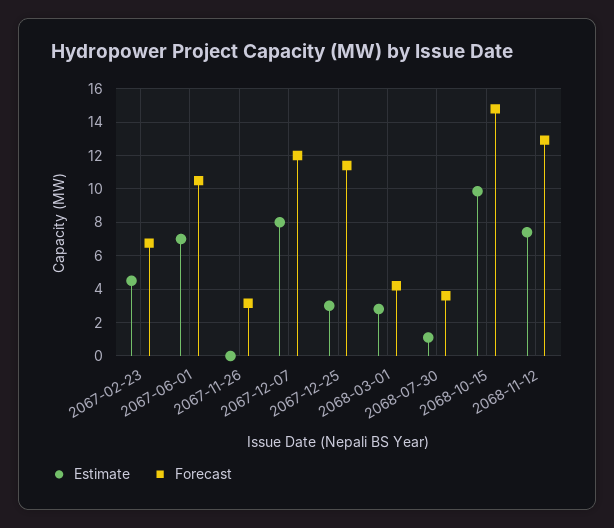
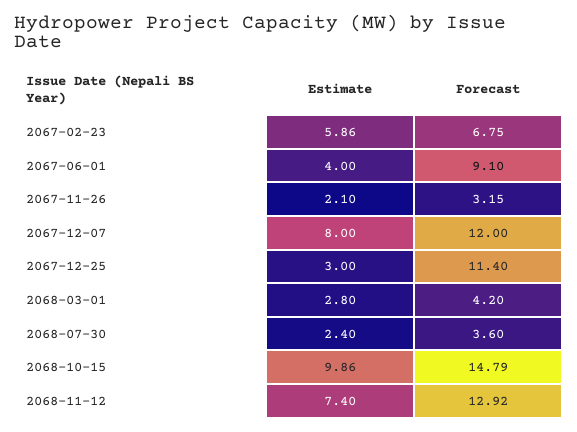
Estimate, 2067-02-23: 4.5 -> 5.86
Estimate, 2067-06-01: 7 -> 4
Forecast, 2067-06-01: 10.5 -> 9.1
Estimate, 2067-11-26: 0 -> 2.1
Estimate, 2068-07-30: 1 -> 2.4

